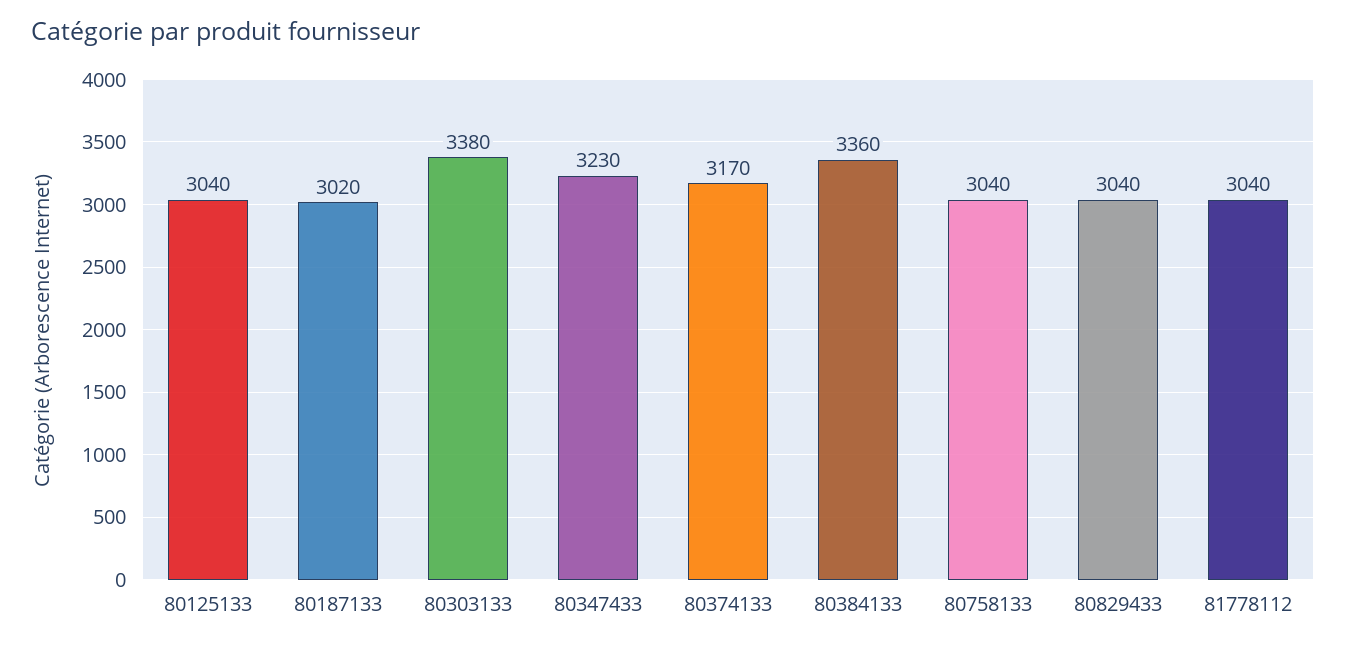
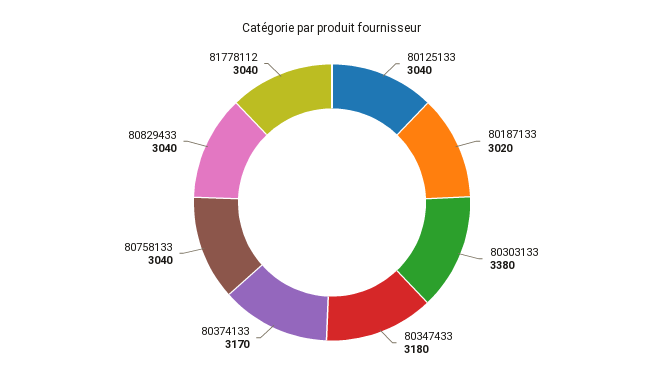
80347433: 3230 -> 3180
80384133: 3360 -> none

